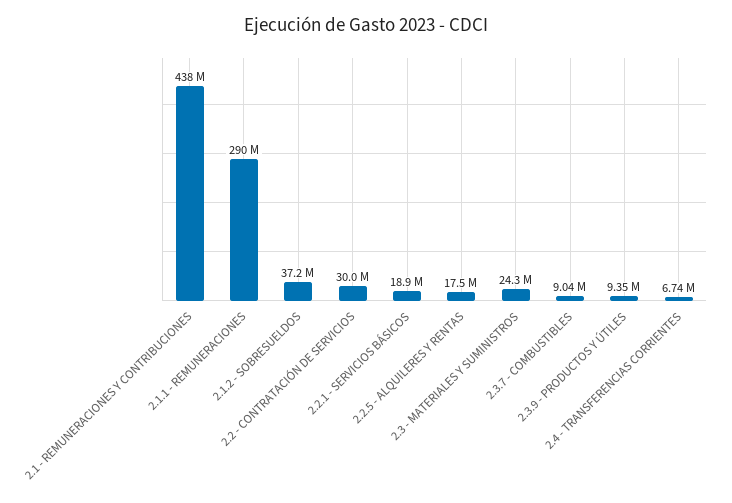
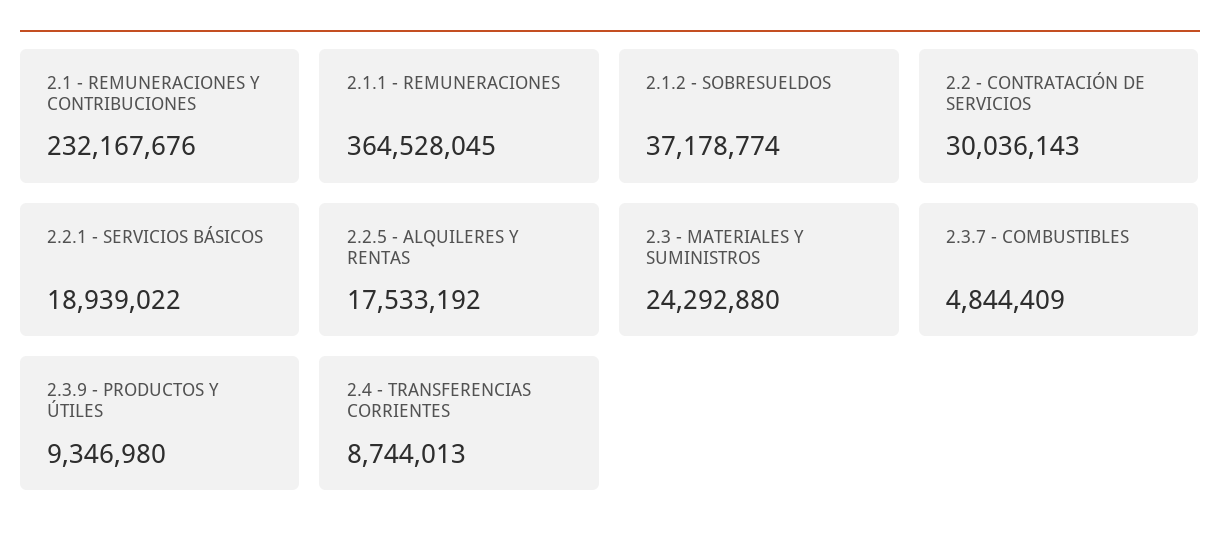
2.1 - REMUNERACIONES Y CONTRIBUCIONES: 438000000 -> 232167676
2.1.1 - REMUNERACIONES: 290000000 -> 364528045
2.3.7 - COMBUSTIBLES: 9040000 -> 4844409
2.4 - TRANSFERENCIAS CORRIENTES: 6740000 -> 8744013

